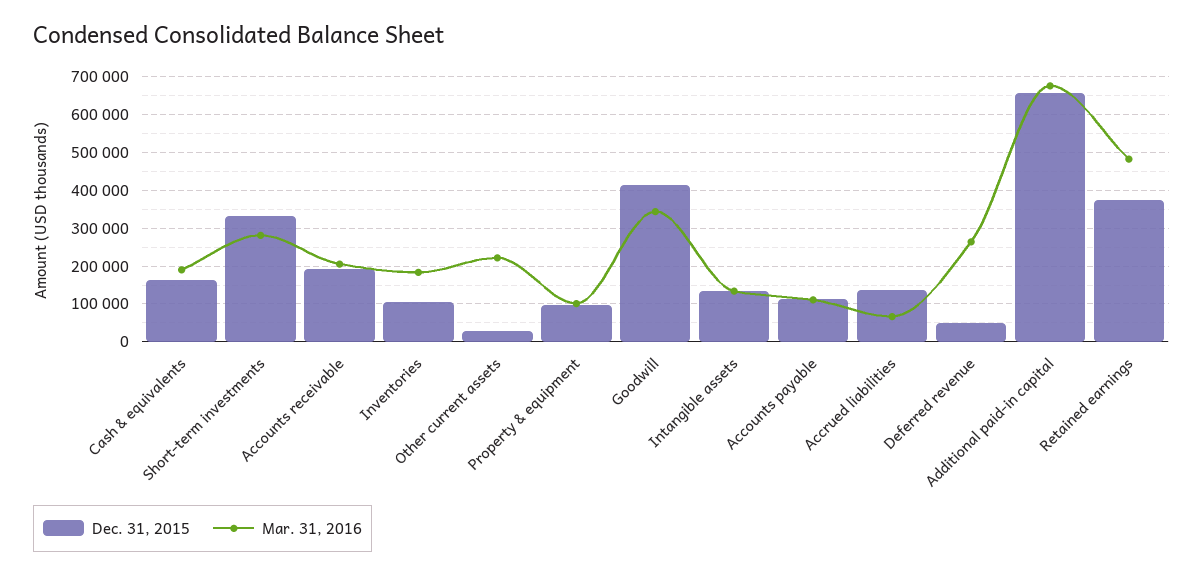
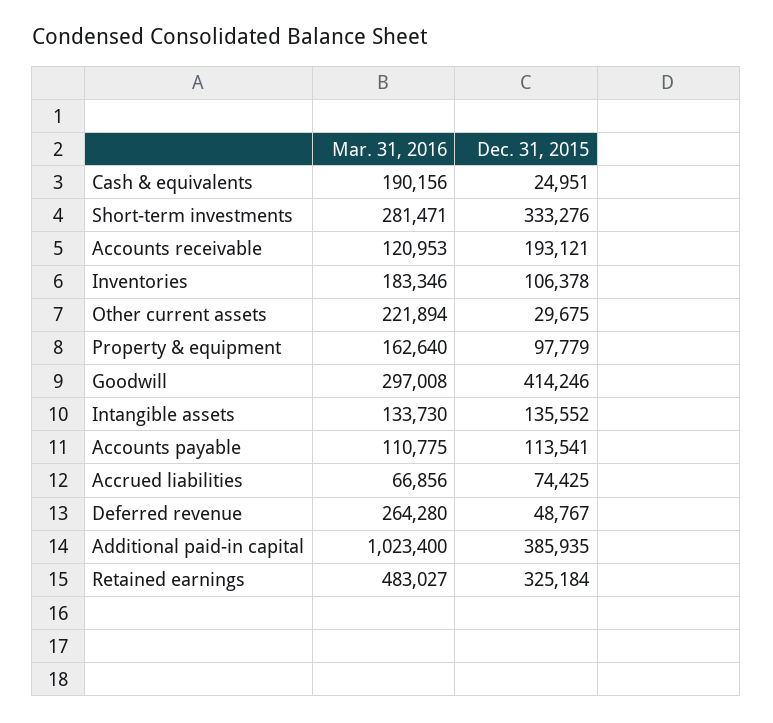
Dec. 31, 2015, Cash & equivalents: 160000 -> 24951
Mar. 31, 2016, Accounts receivable: 200000 -> 120953
Mar. 31, 2016, Property & equipment: 100000 -> 162640
Mar. 31, 2016, Goodwill: 340000 -> 297008
Dec. 31, 2015, Accrued liabilities: 140000 -> 74425
Dec. 31, 2015, Additional paid-in capital: 660000 -> 385935
Mar. 31, 2016, Additional paid-in capital: 680000 -> 1023400
Dec. 31, 2015, Retained earnings: 380000 -> 325184

